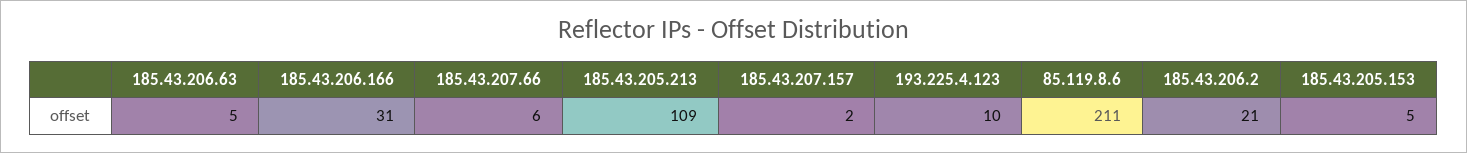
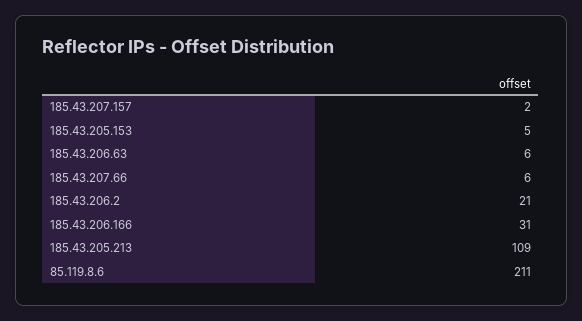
185.43.206.63: 5 -> 6
193.225.4.123: 10 -> none

